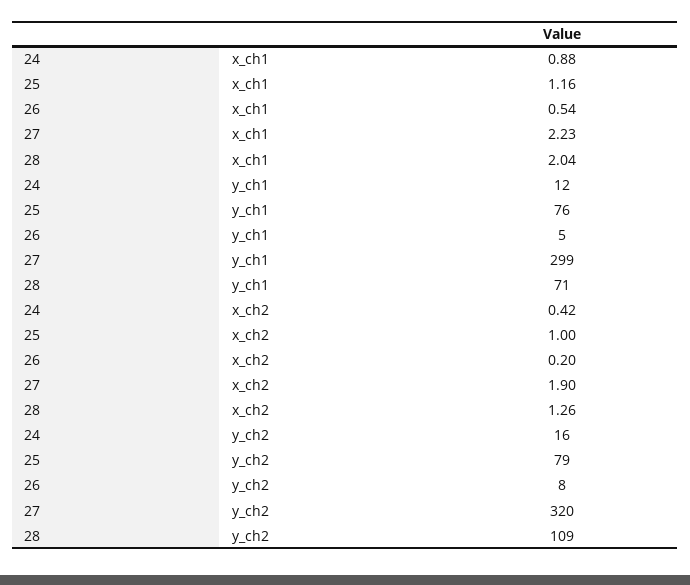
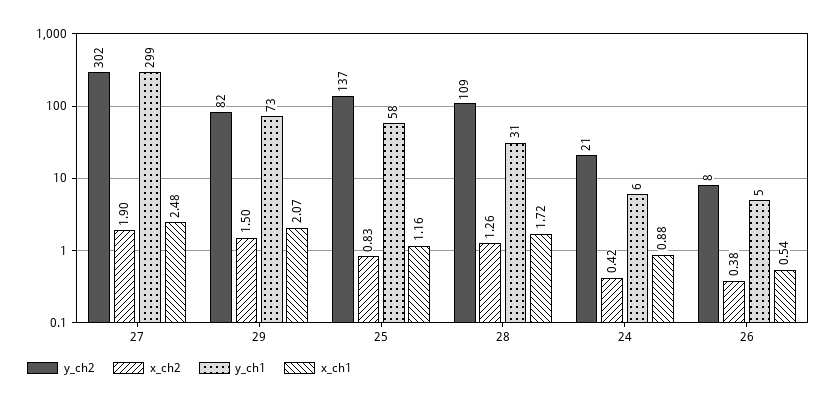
x_ch1, 27: 2.23 -> 2.48
x_ch1, 28: 2.04 -> 1.72
y_ch1, 24: 12 -> 6
y_ch1, 25: 76 -> 58
y_ch1, 28: 71 -> 31
x_ch2, 25: 1 -> 0.83
x_ch2, 26: 0.2 -> 0.38
y_ch2, 24: 16 -> 21
y_ch2, 25: 79 -> 137
y_ch2, 27: 320 -> 302
y_ch2, 29: none -> 82
x_ch2, 29: none -> 1.5
y_ch1, 29: none -> 73
x_ch1, 29: none -> 2.07

